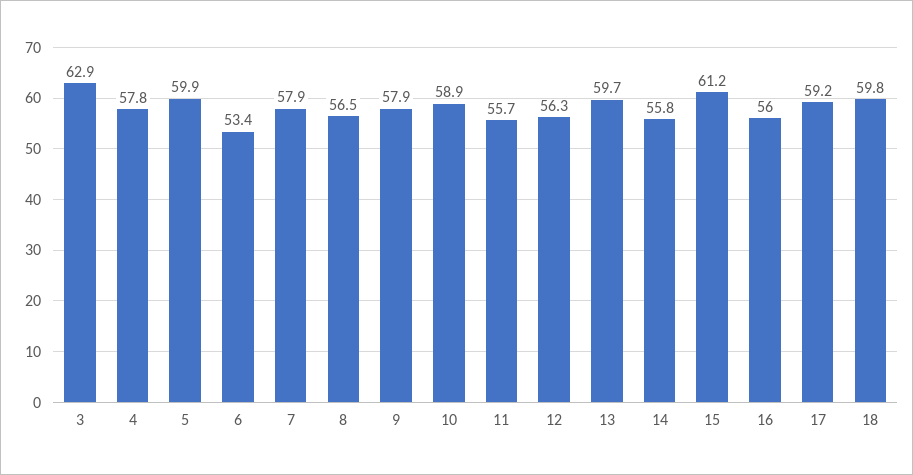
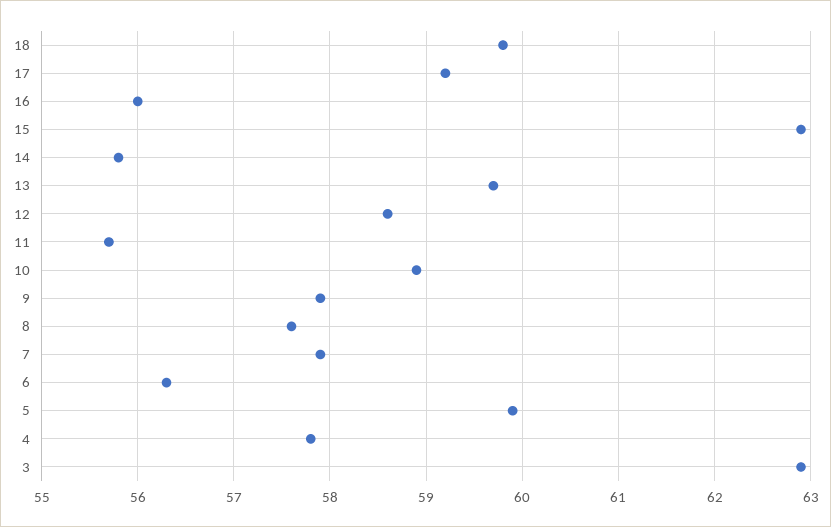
6: 53.4 -> 56.3
8: 56.5 -> 57.6
12: 56.3 -> 58.6
15: 61.2 -> 62.9

